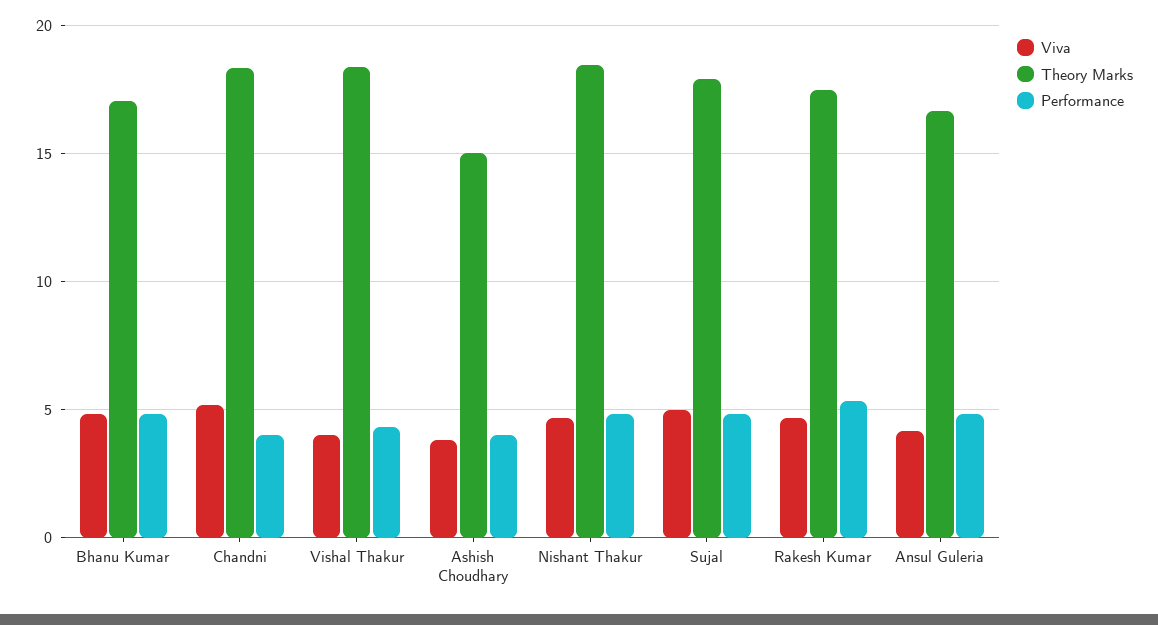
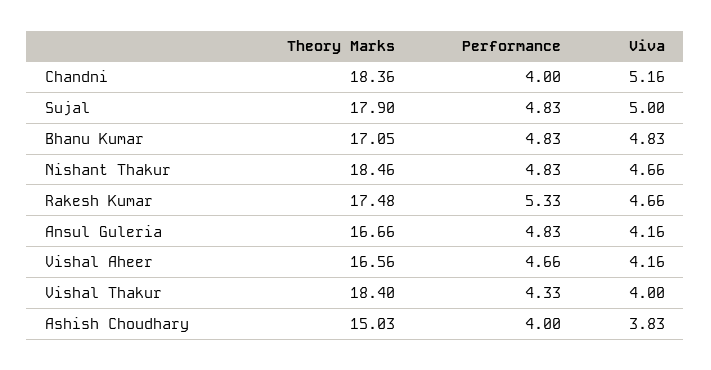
Theory Marks, Vishal Aheer: none -> 16.56
Performance, Vishal Aheer: none -> 4.66
Viva, Vishal Aheer: none -> 4.16

